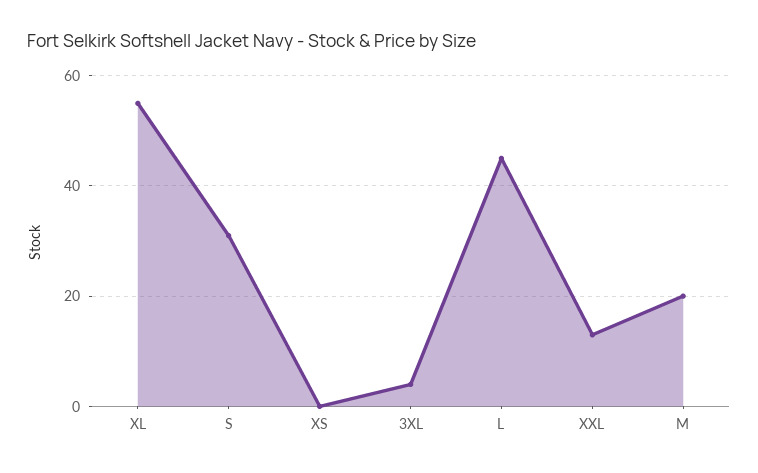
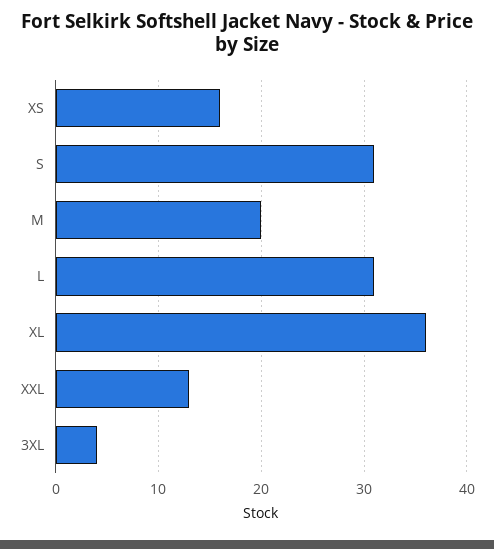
XL: 55 -> 36
XS: 0 -> 16
L: 45 -> 31

